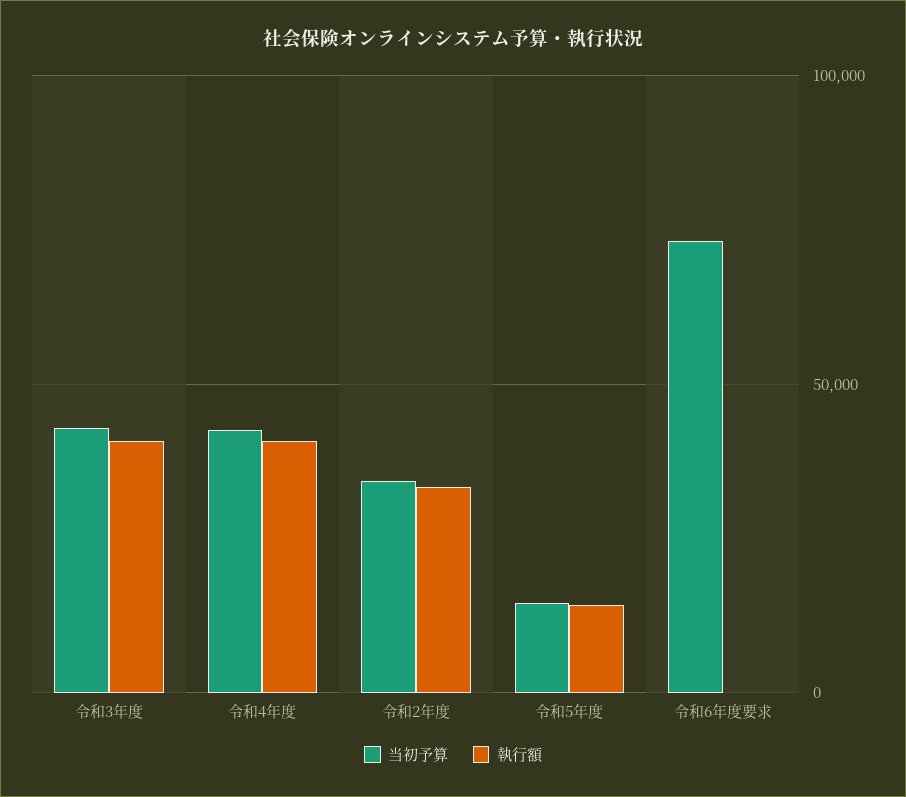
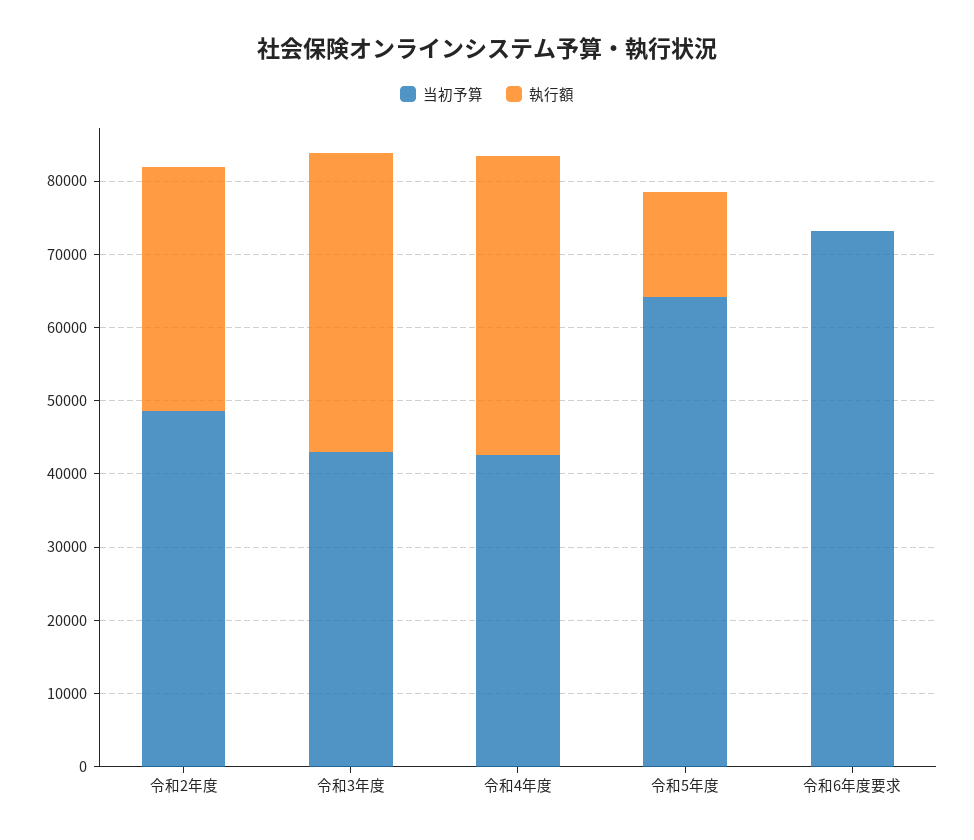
当初予算, 令和2年度: 35000 -> 48000
当初予算, 令和5年度: 15000 -> 64000

